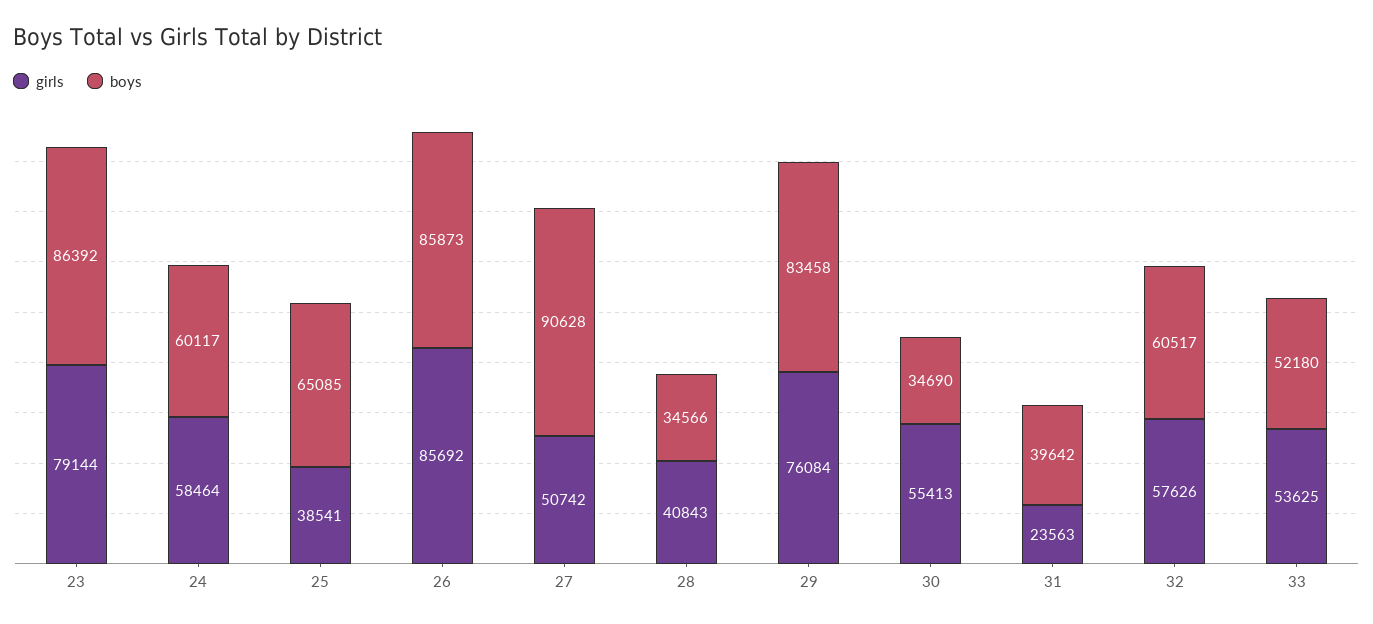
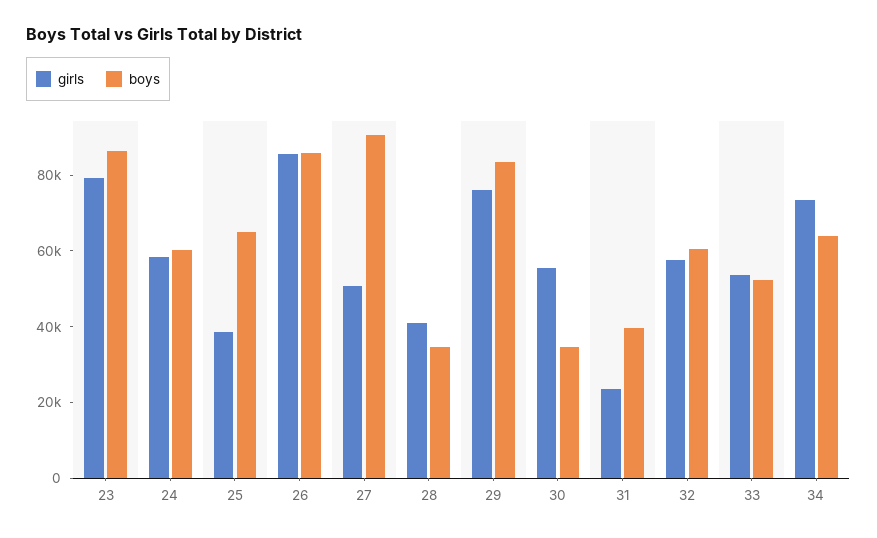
girls, 34: none -> 75000
boys, 34: none -> 65000

